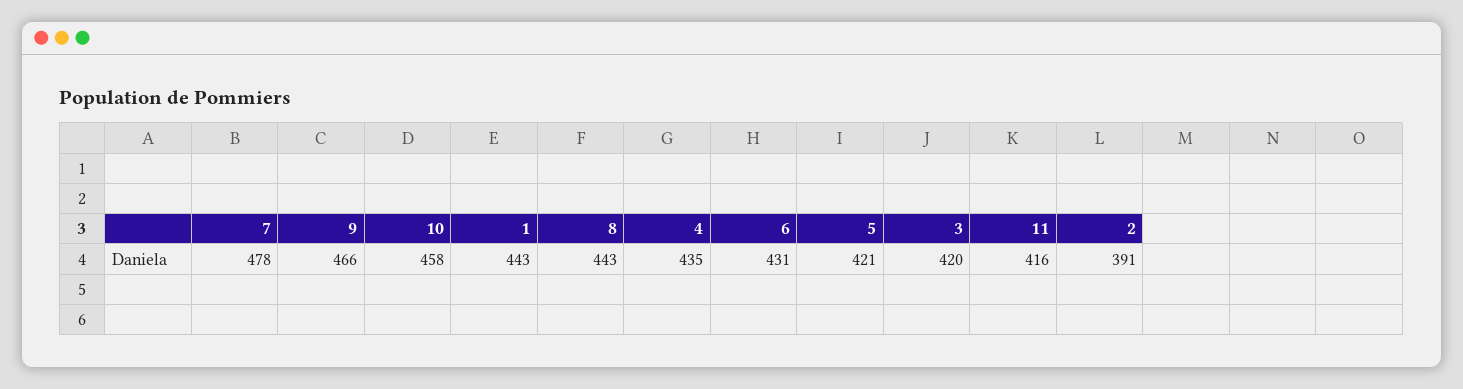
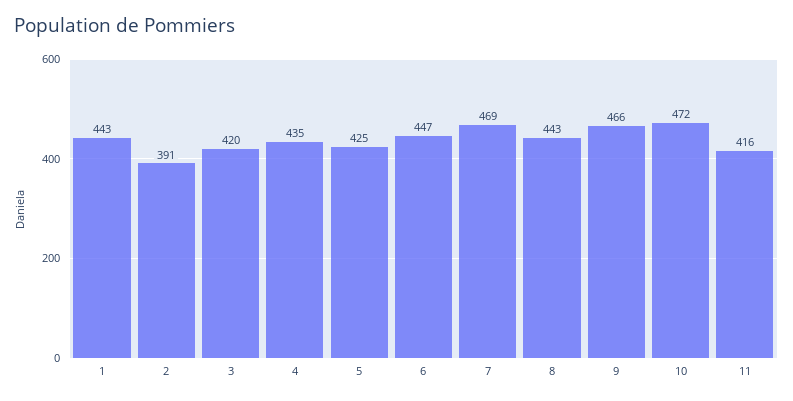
7: 478 -> 469
10: 458 -> 472
6: 431 -> 447
5: 421 -> 425

